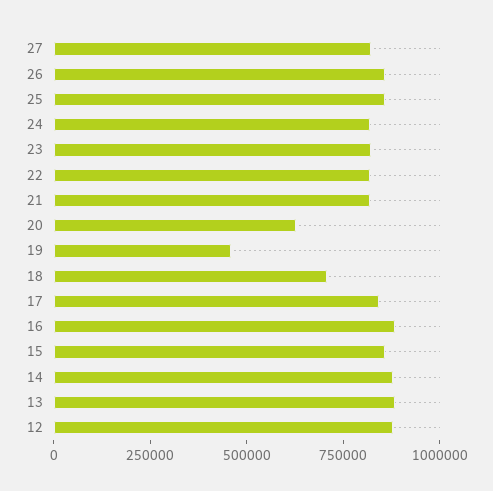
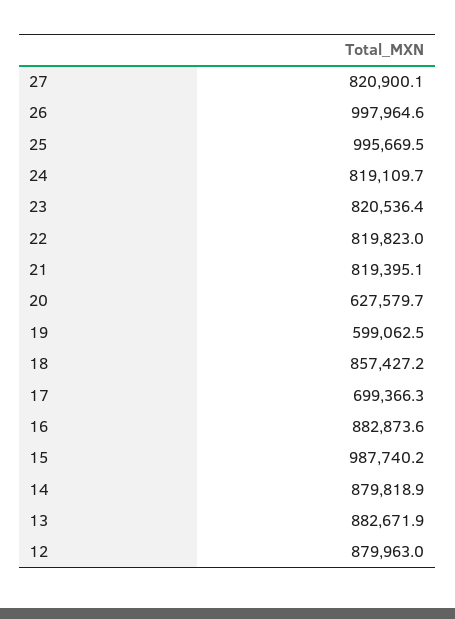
26: 850000 -> 997964.6
25: 850000 -> 995669.5
19: 450000 -> 599062.5
18: 700000 -> 857427.2
17: 850000 -> 699366.3
15: 850000 -> 987740.2

